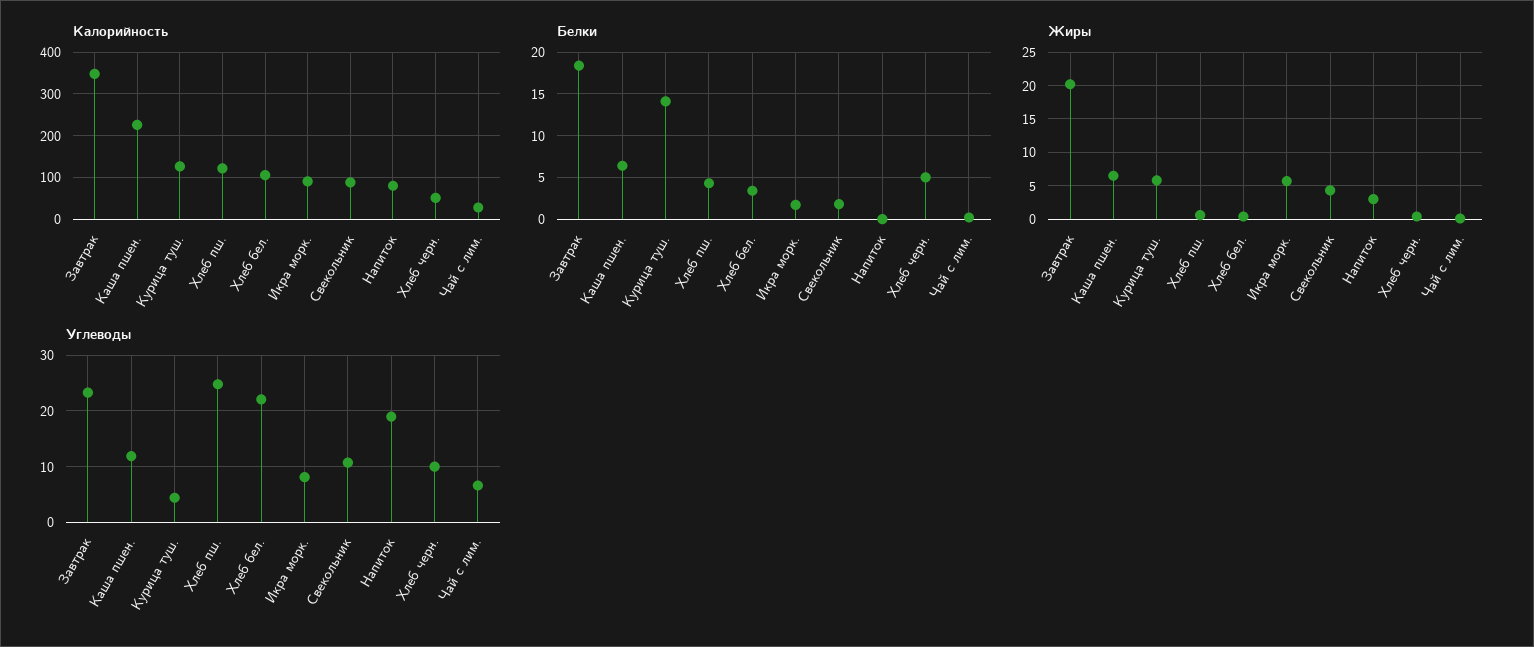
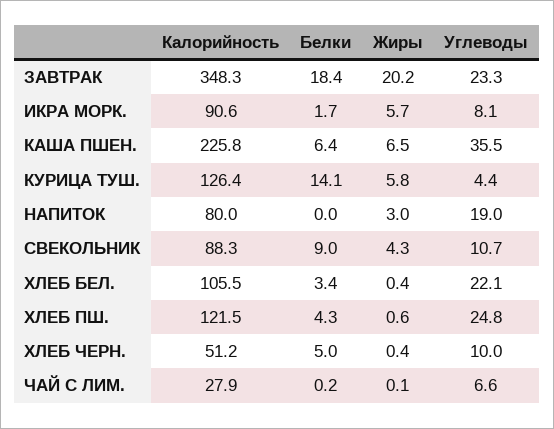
Белки, Свекольник: 2 -> 9
Углеводы, Каша пшен.: 12 -> 35.5

